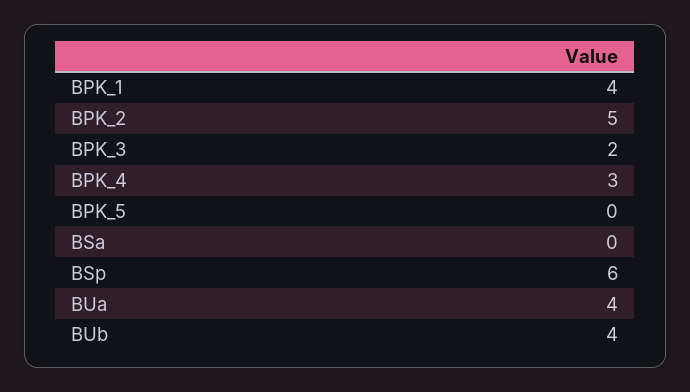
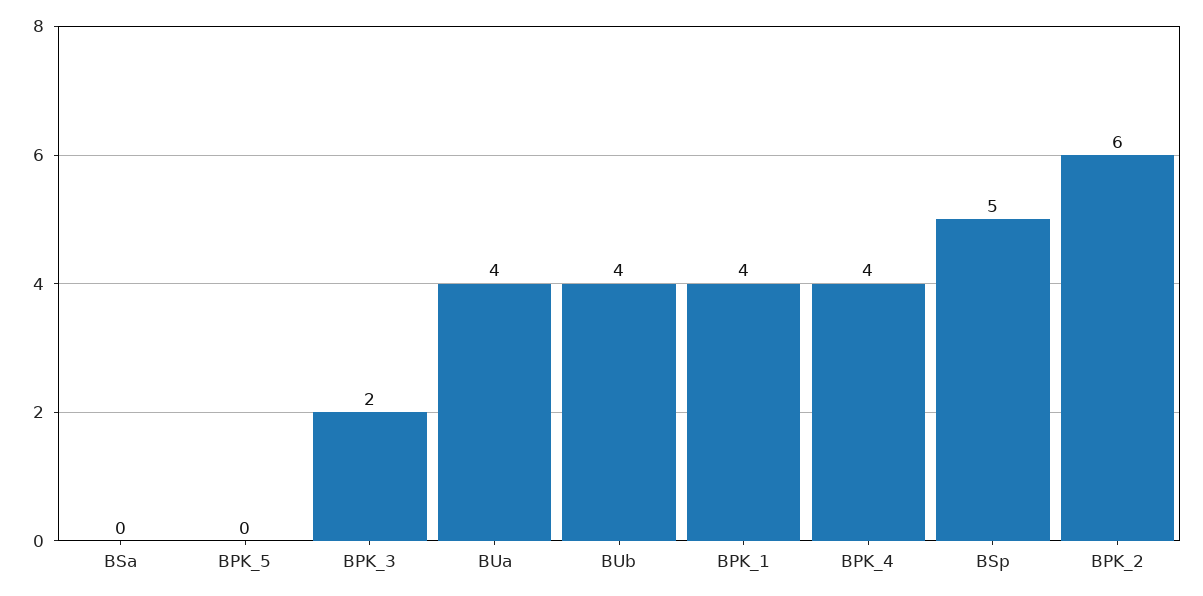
BPK_2: 5 -> 6
BPK_4: 3 -> 4
BSp: 6 -> 5

